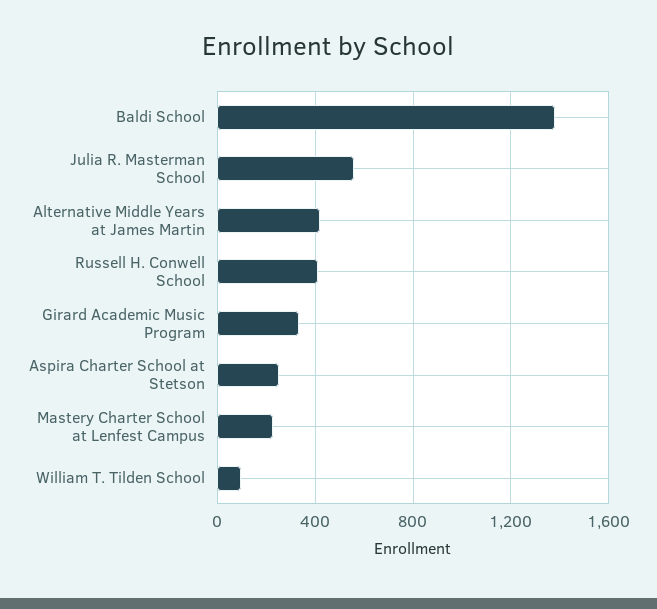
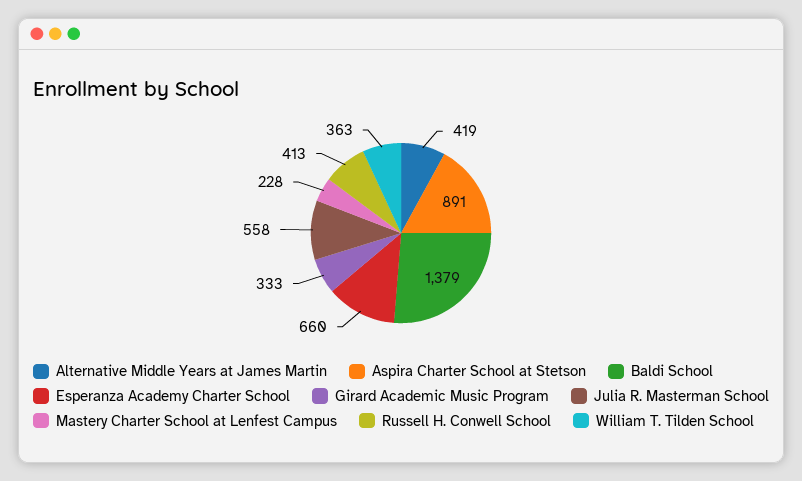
Aspira Charter School at Stetson: 250 -> 891
William T. Tilden School: 100 -> 363
Esperanza Academy Charter School: none -> 660

